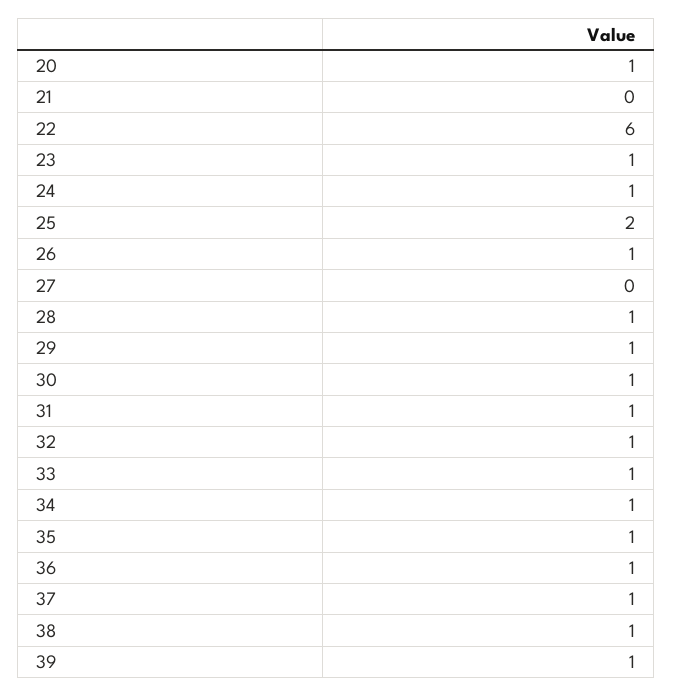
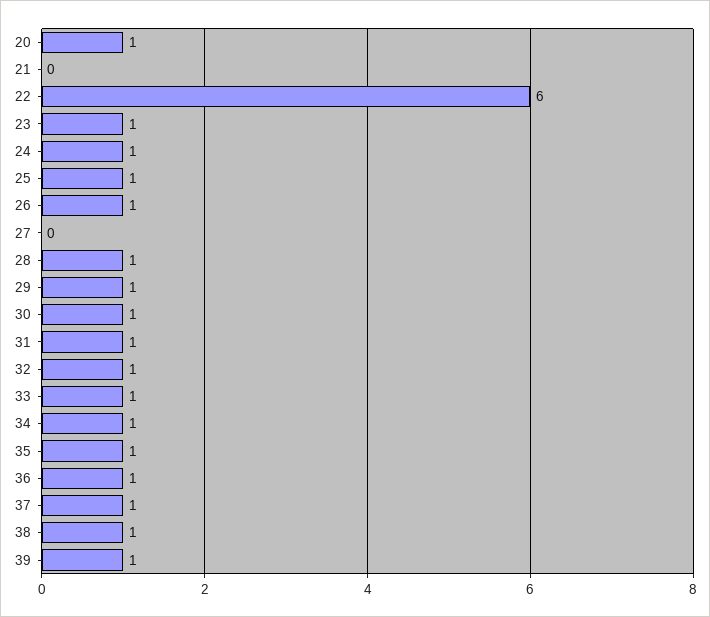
25: 2 -> 1

